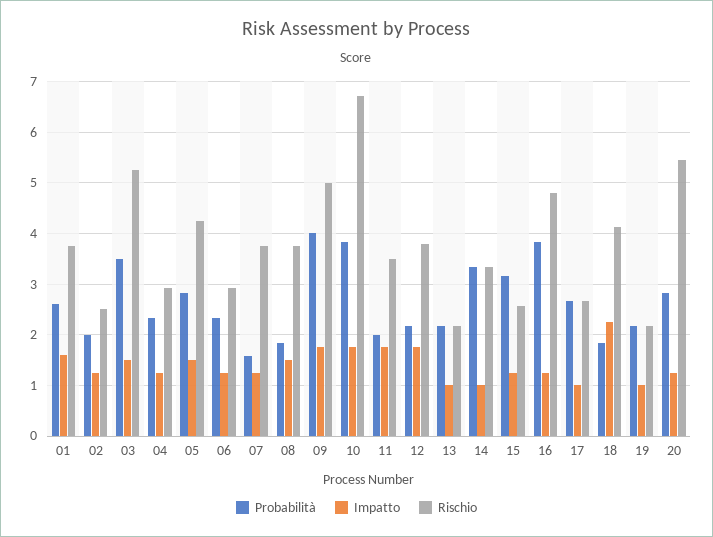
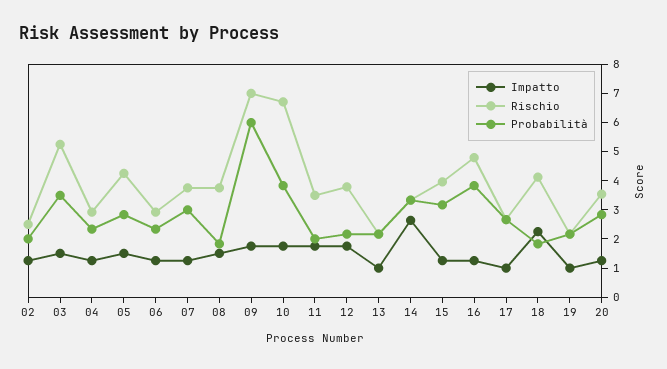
Probabilità, 01: 2.6 -> none
Impatto, 01: 1.6 -> none
Rischio, 01: 3.8 -> none
Probabilità, 07: 1.6 -> 3
Probabilità, 09: 4 -> 6
Rischio, 09: 5 -> 7
Impatto, 14: 1 -> 2.5
Rischio, 15: 2.6 -> 4
Rischio, 20: 5.4 -> 3.5

